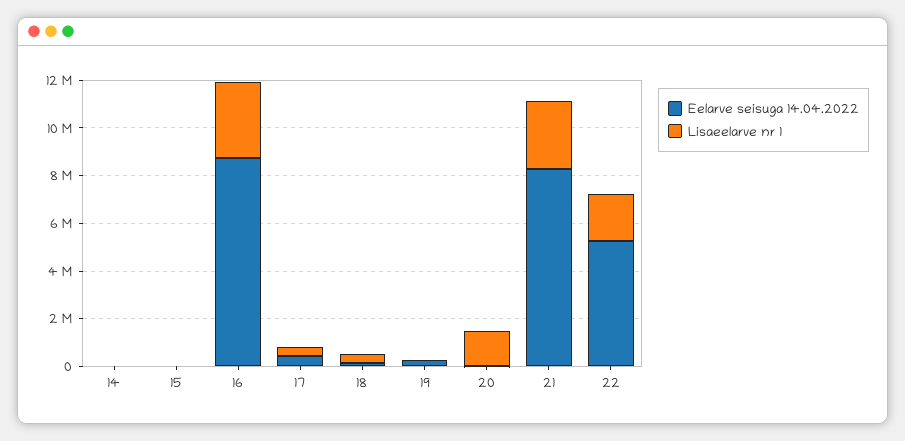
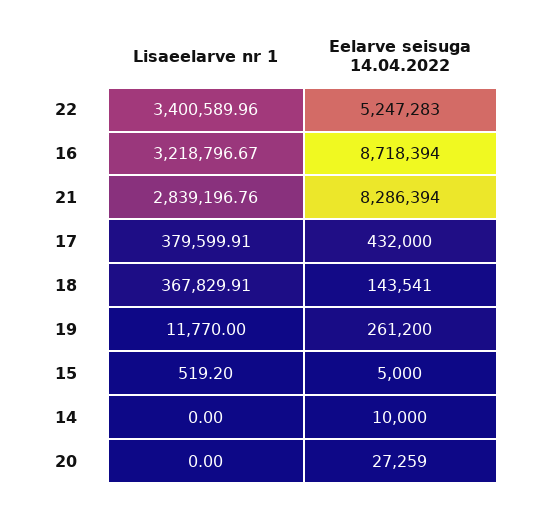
Lisaeelarve nr 1, 20: 1500000 -> 0
Lisaeelarve nr 1, 22: 2000000 -> 3400589.96

